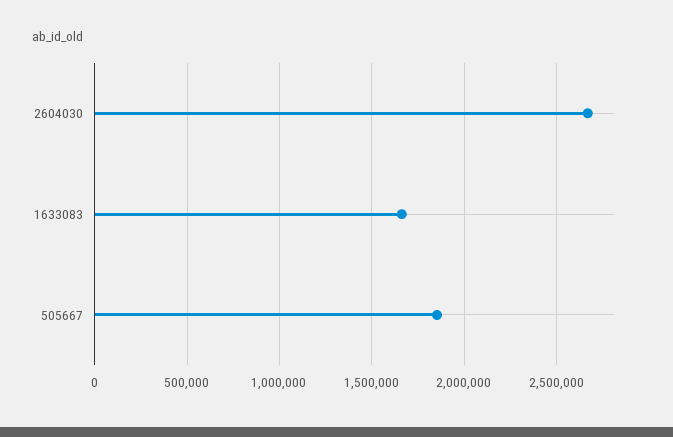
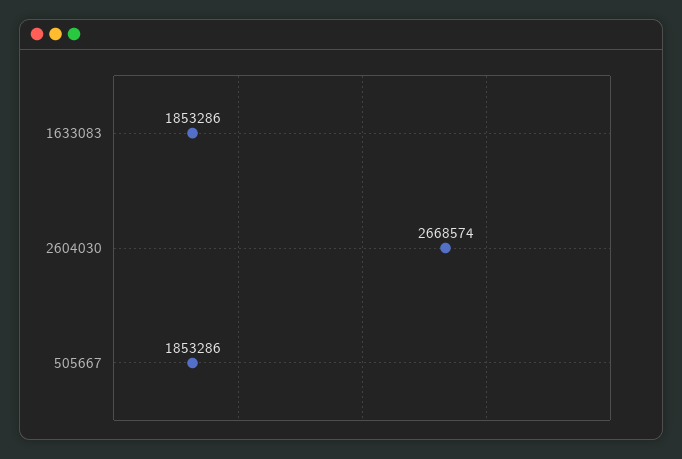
1633083: 1650000 -> 1853286

